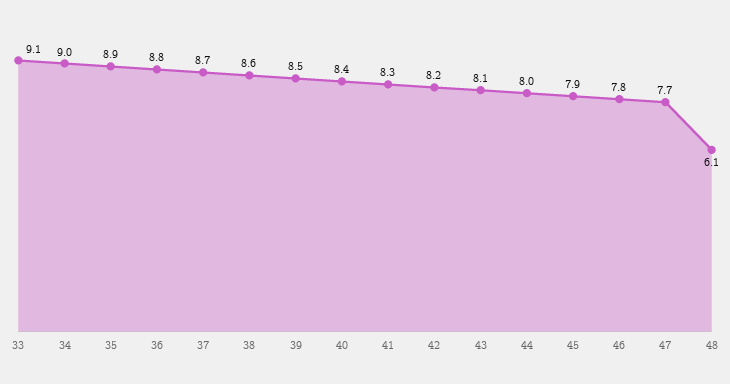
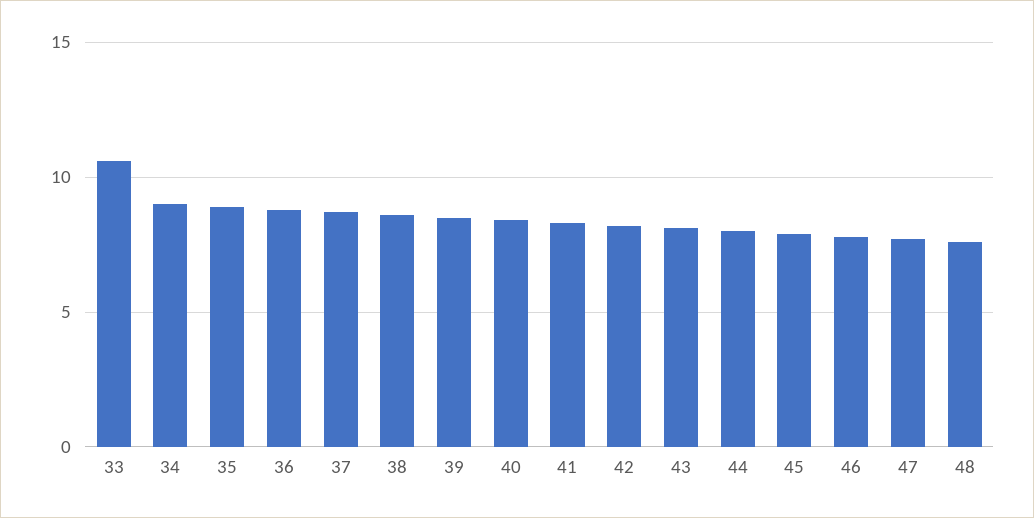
33: 9.1 -> 10.5
48: 6.1 -> 7.5

